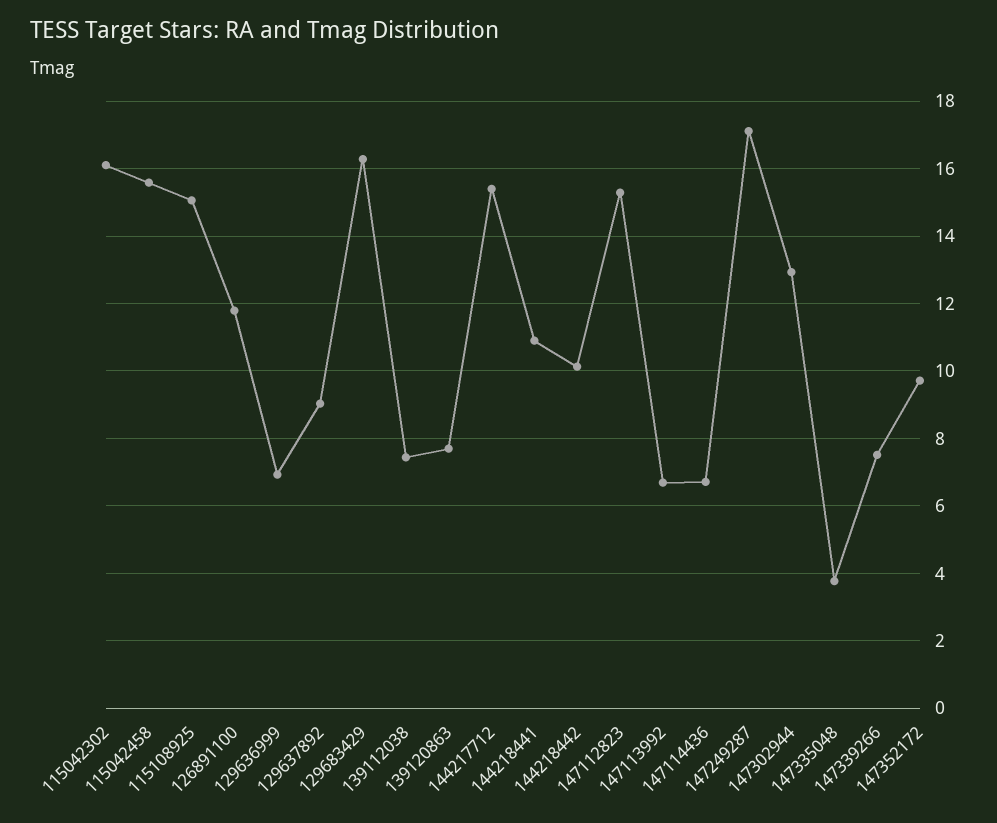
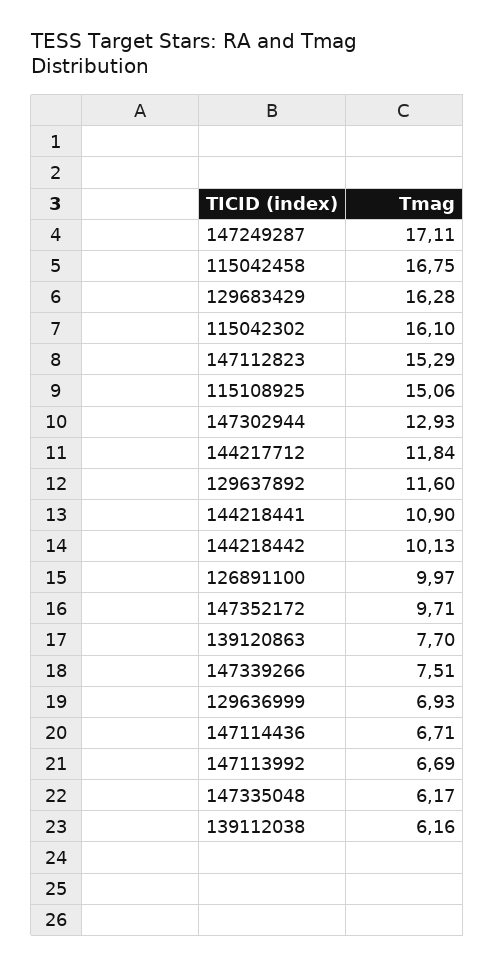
115042458: 15.6 -> 16.75
126891100: 11.8 -> 9.97
129637892: 9 -> 11.6
139112038: 7.4 -> 6.16
144217712: 15.4 -> 11.84
147335048: 3.8 -> 6.17

